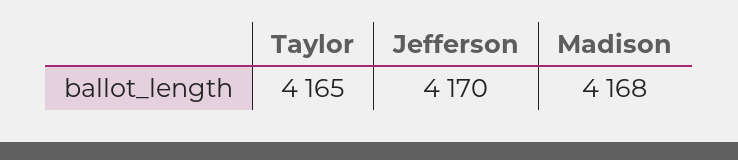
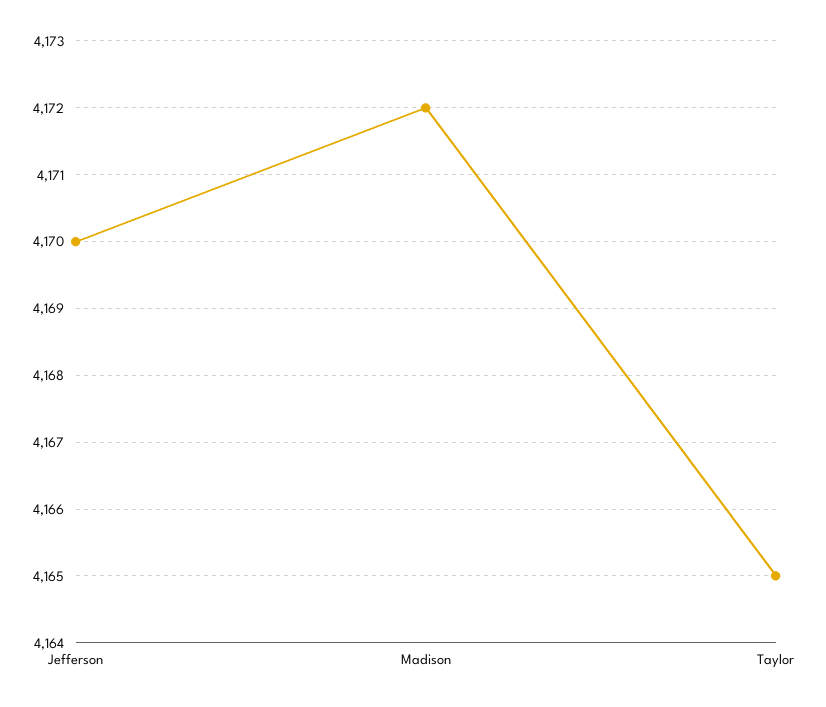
Madison: 4168 -> 4172

